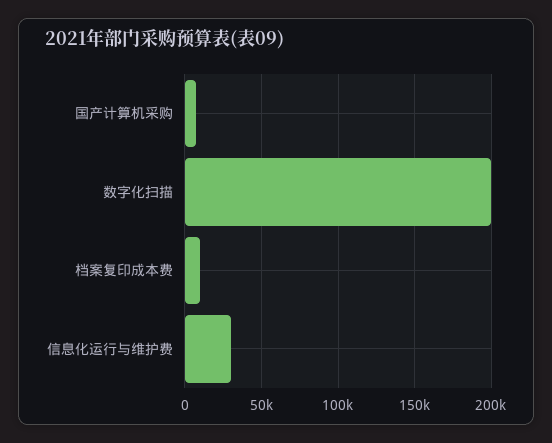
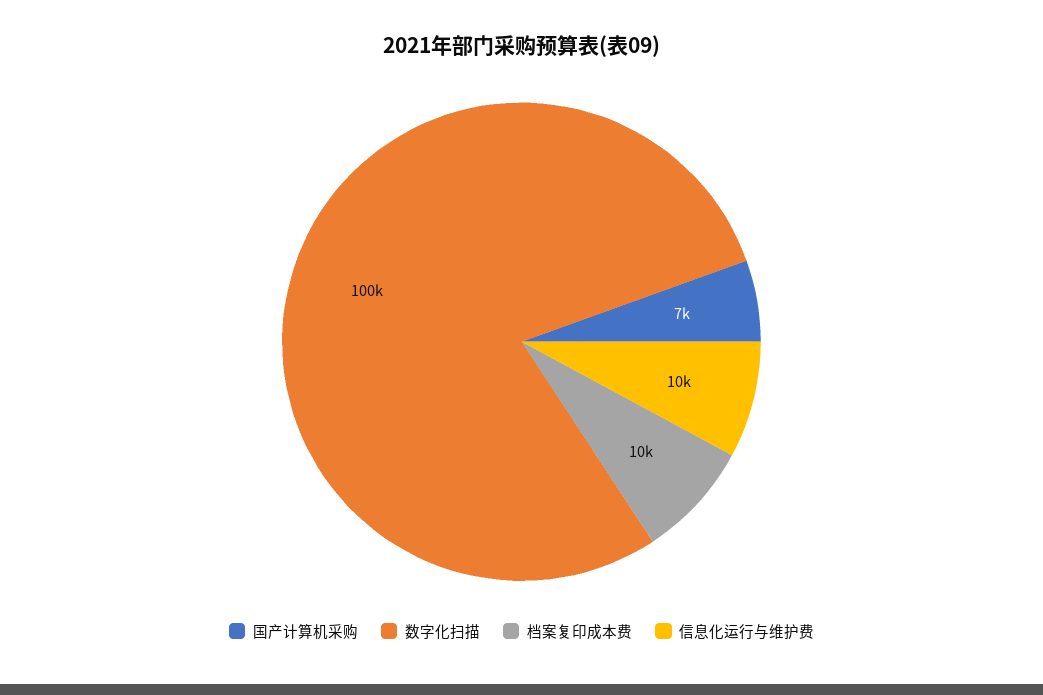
数字化扫描: 200000 -> 100000
信息化运行与维护费: 30000 -> 10000

